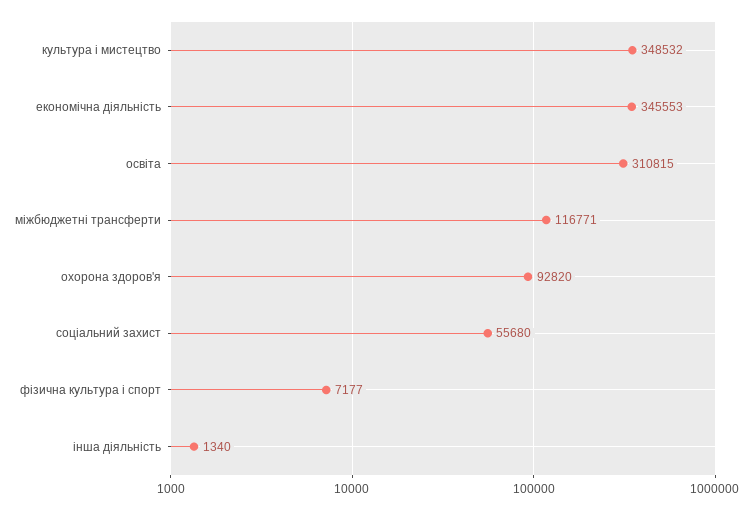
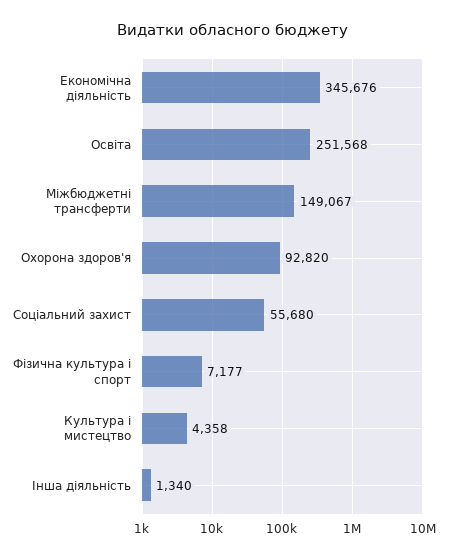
культура і мистецтво: 348532 -> 4358
економічна діяльність: 345553 -> 345676
освіта: 310815 -> 251568
міжбюджетні трансферти: 116771 -> 149067

